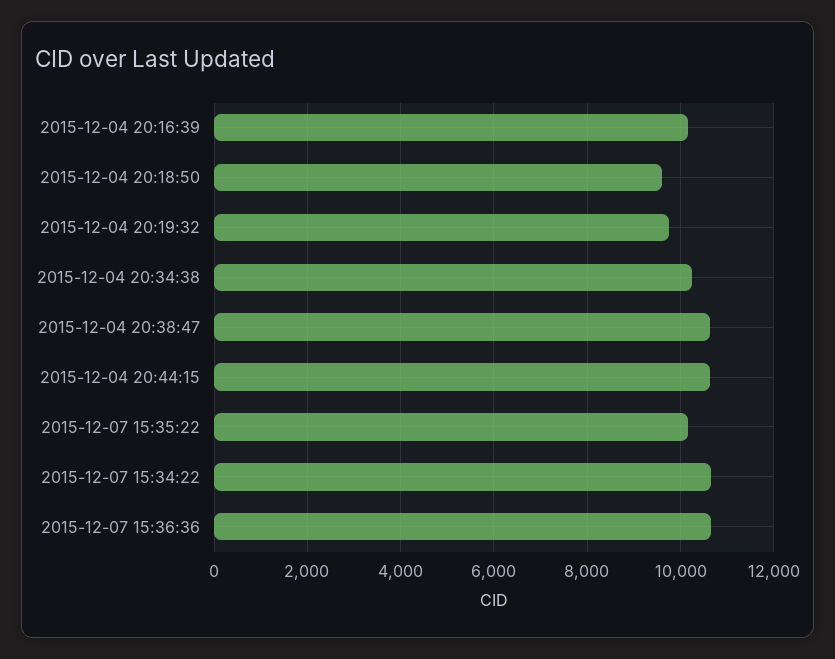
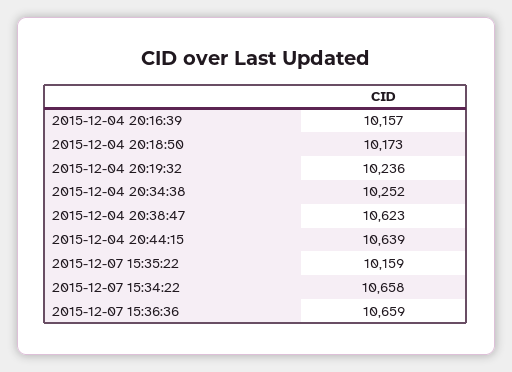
2015-12-04 20:18:50: 9600 -> 10173
2015-12-04 20:19:32: 9800 -> 10236

